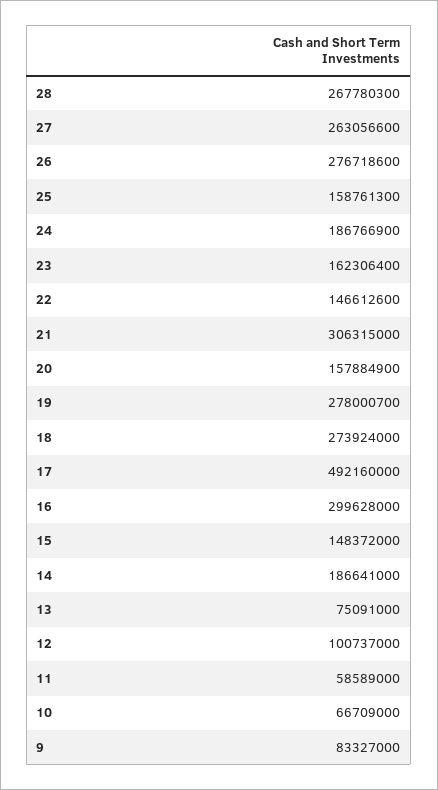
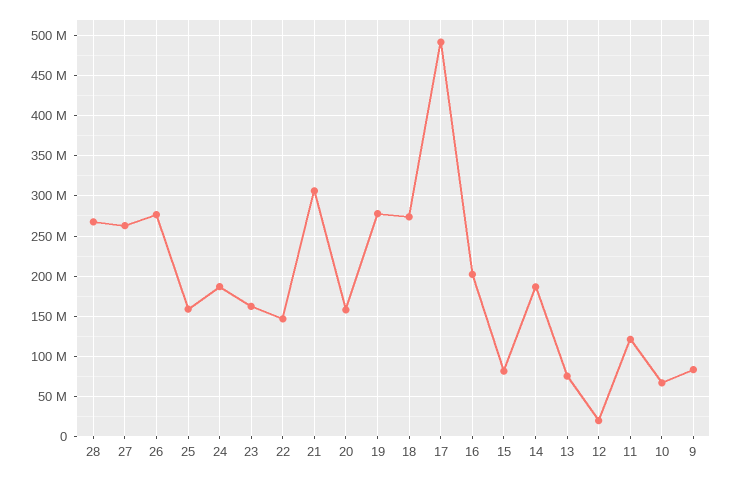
16: 299628000 -> 200000000
15: 148372000 -> 80000000
12: 100737000 -> 20000000
11: 58589000 -> 120000000

